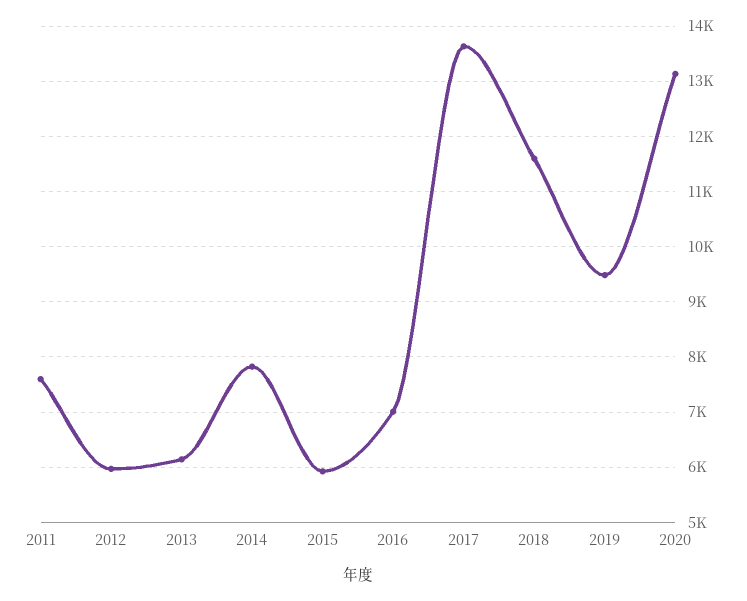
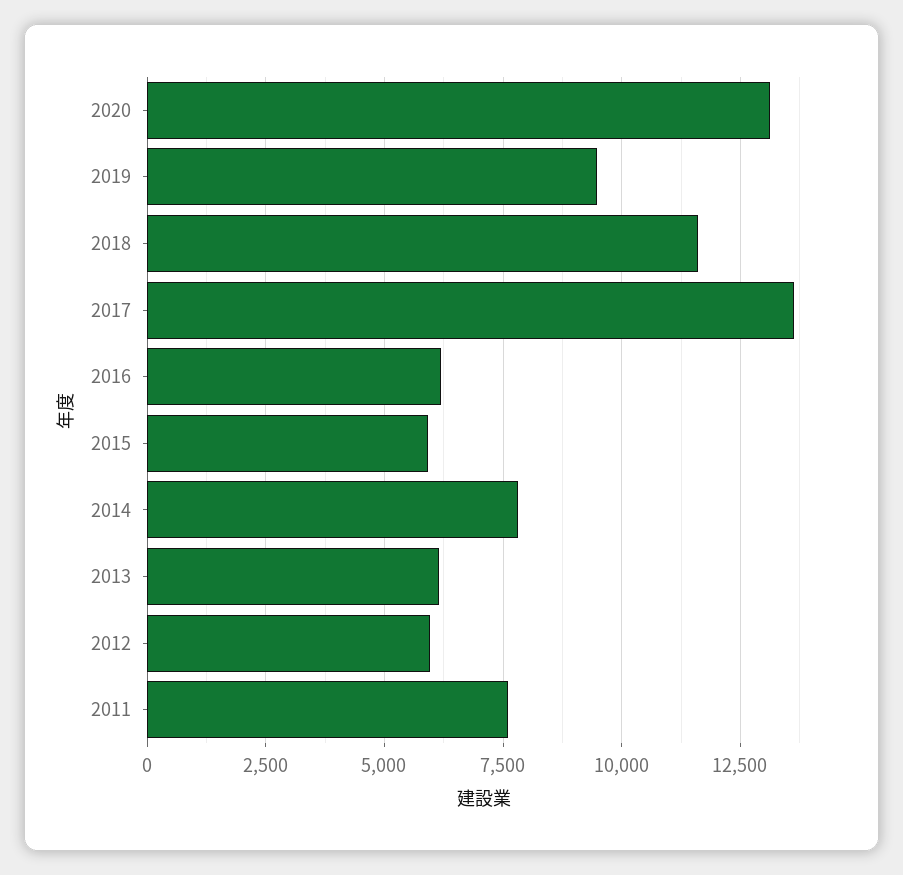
2016: 7000 -> 6250

